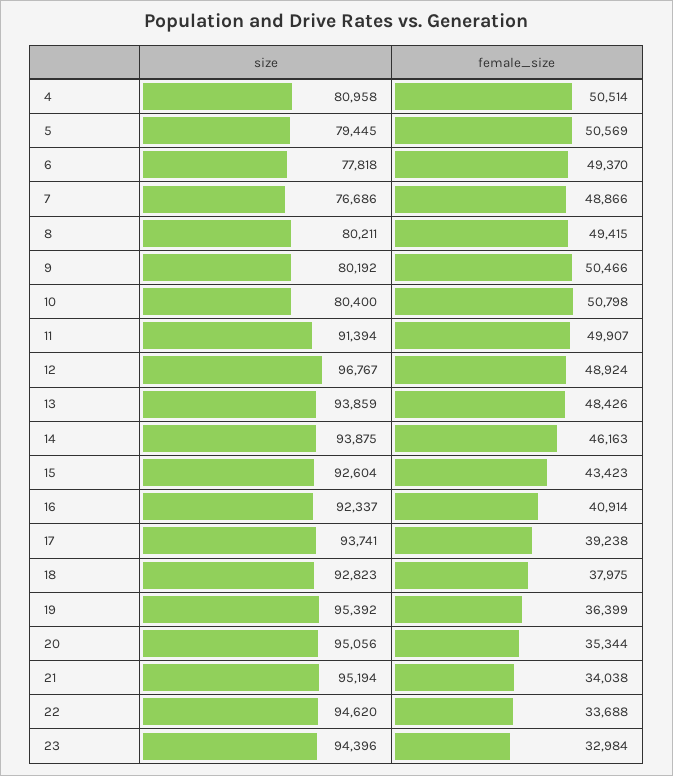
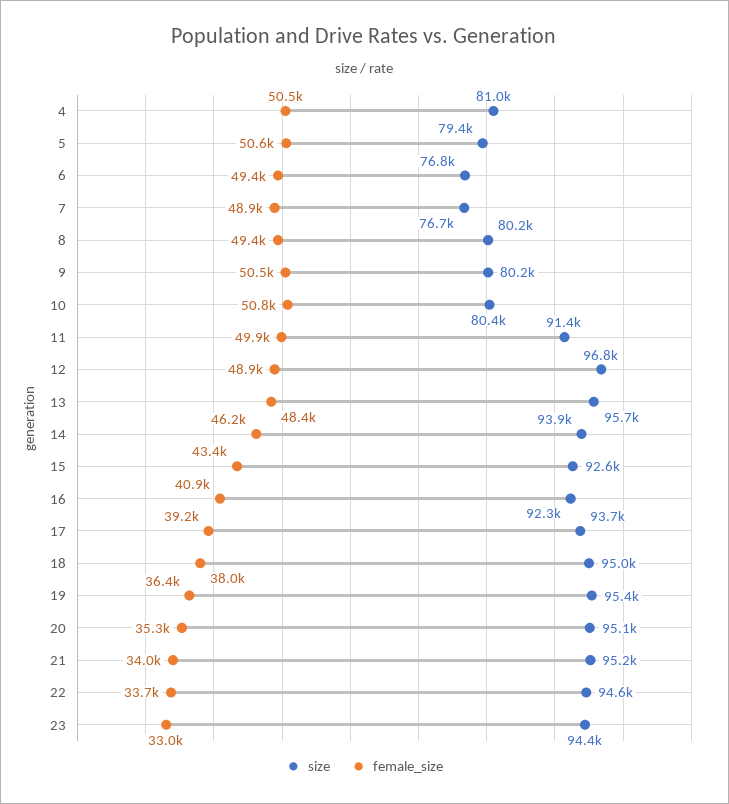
size, 6: 77818 -> 76800
size, 13: 93859 -> 95700
size, 18: 92823 -> 95000

